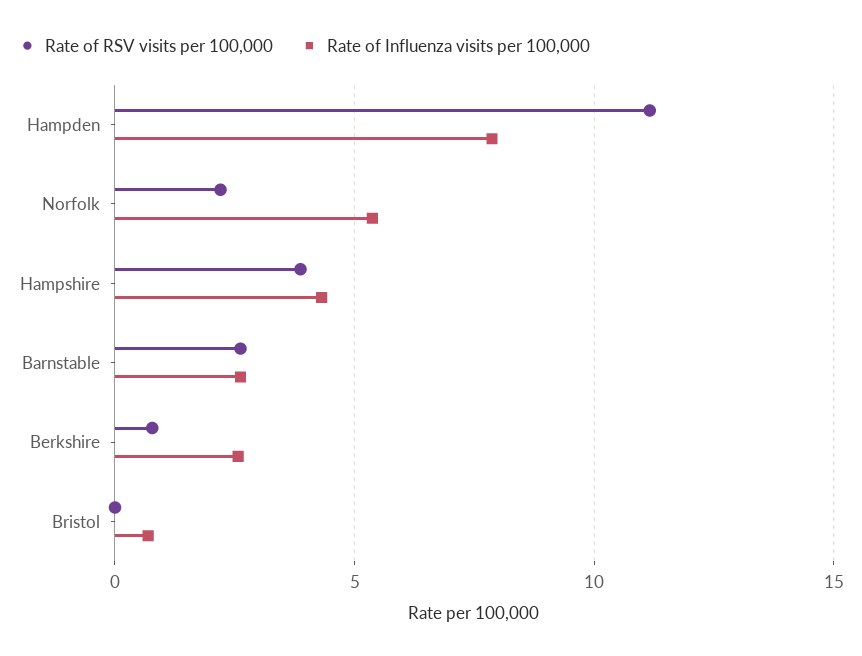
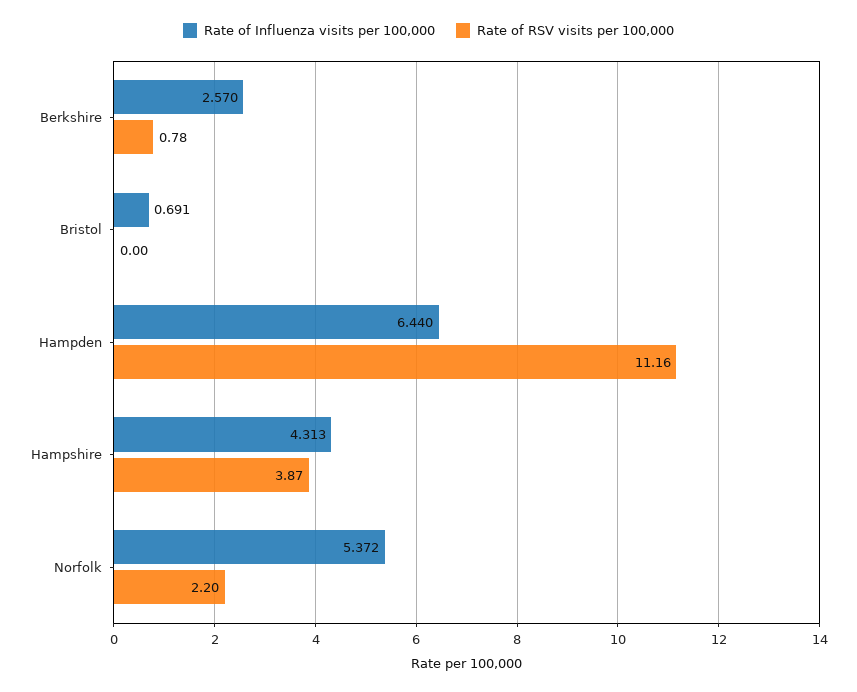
Rate of Influenza visits per 100,000, Hampden: 8 -> 6.44
Rate of RSV visits per 100,000, Barnstable: 2.5 -> none
Rate of Influenza visits per 100,000, Barnstable: 2.5 -> none

